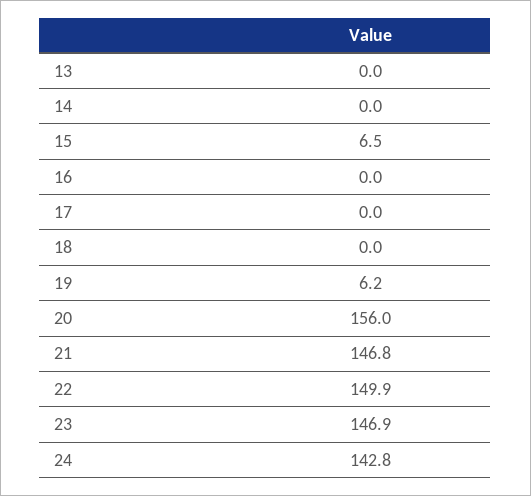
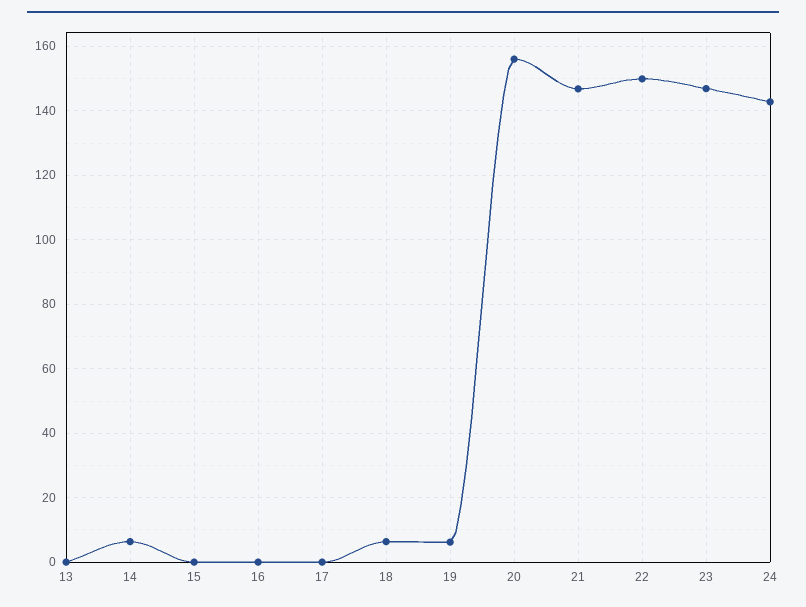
14: 0 -> 6
15: 6.5 -> 0
18: 0 -> 6

